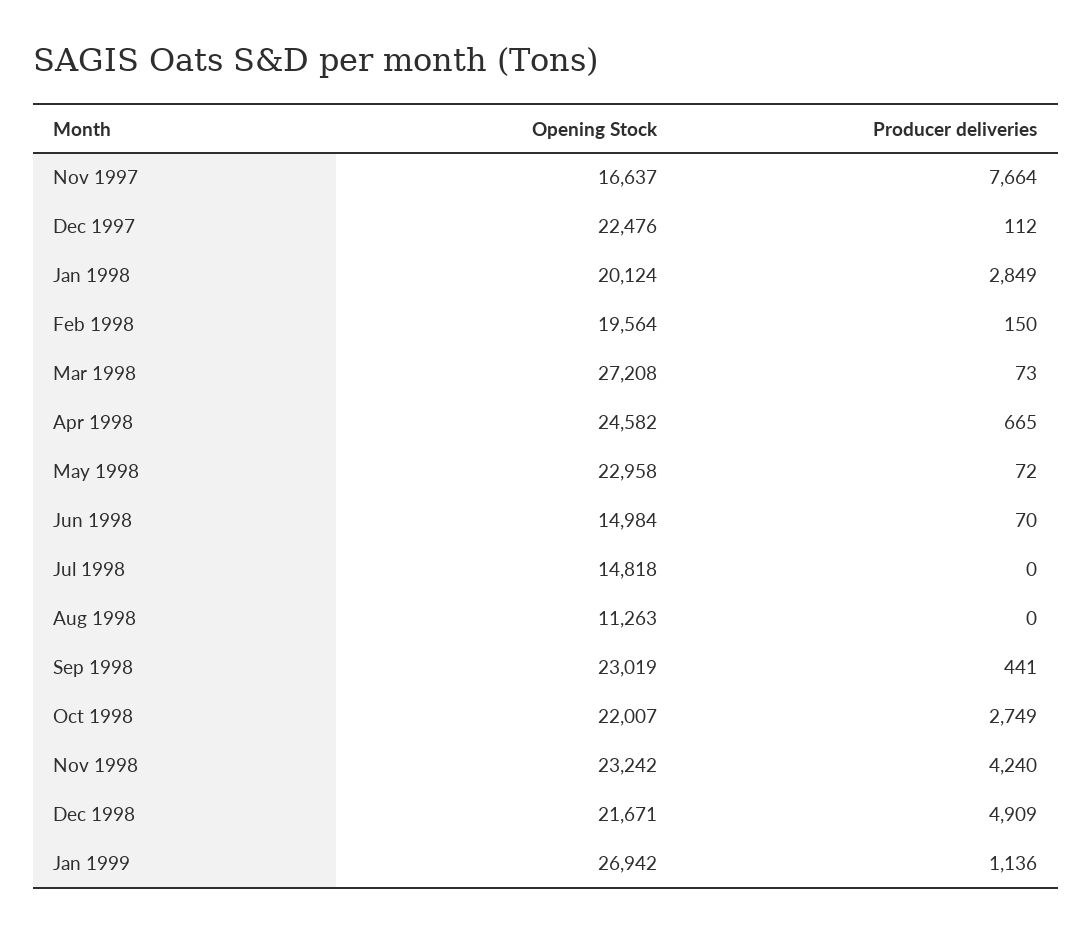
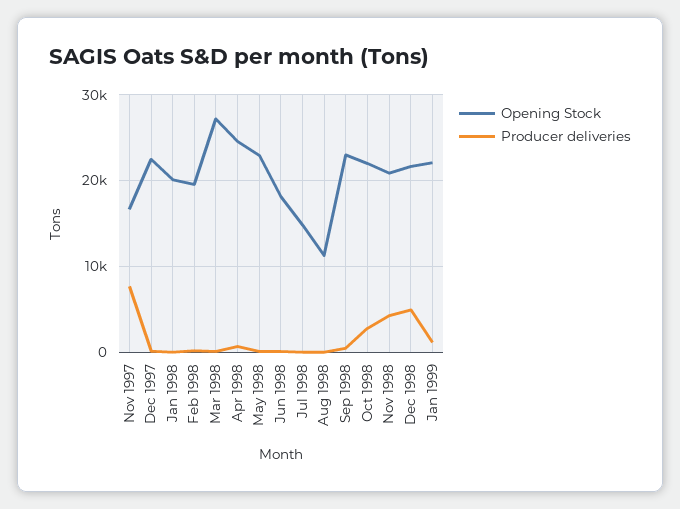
Producer deliveries, Jan 1998: 2849 -> 0
Opening Stock, Jun 1998: 14984 -> 18000
Opening Stock, Nov 1998: 23242 -> 21000
Opening Stock, Jan 1999: 26942 -> 22000

